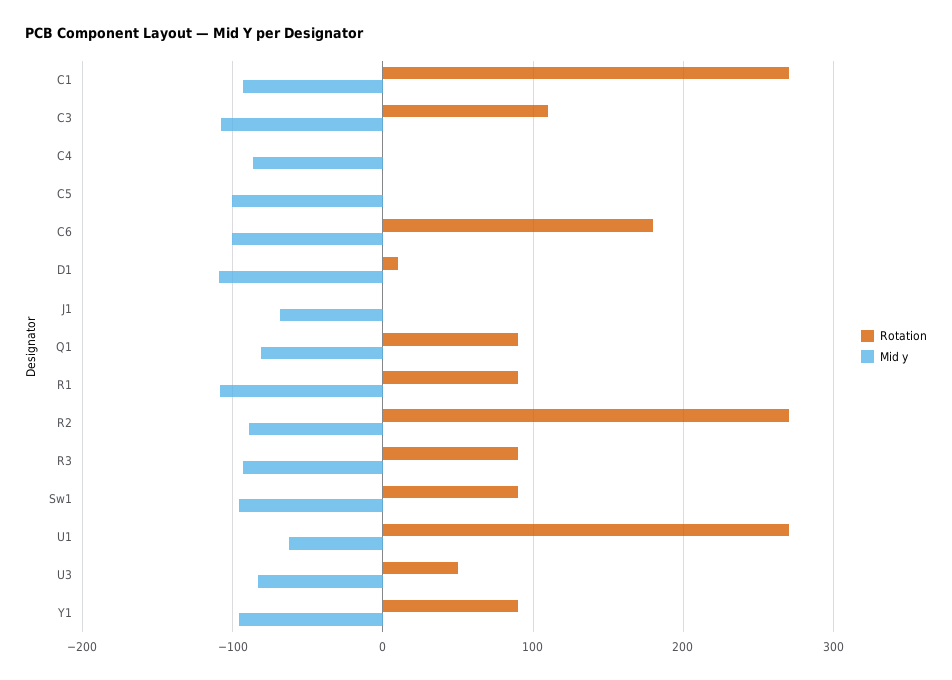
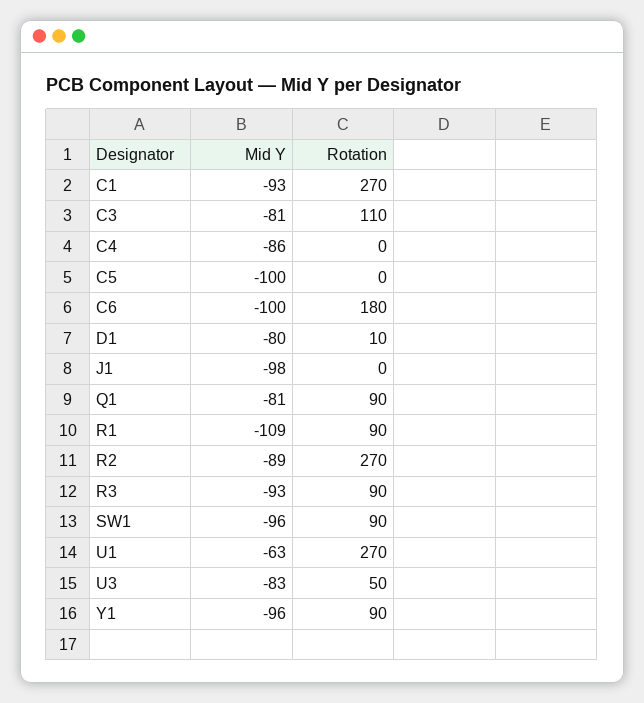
Mid y, C3: -110 -> -81
Mid y, D1: -110 -> -80
Mid y, J1: -70 -> -98

